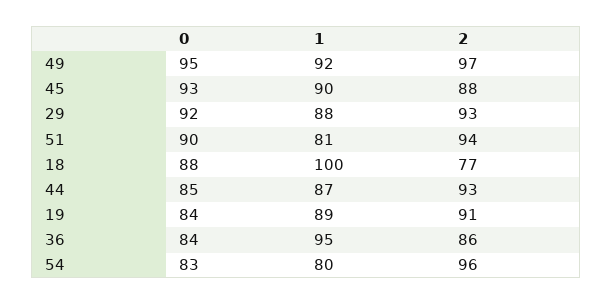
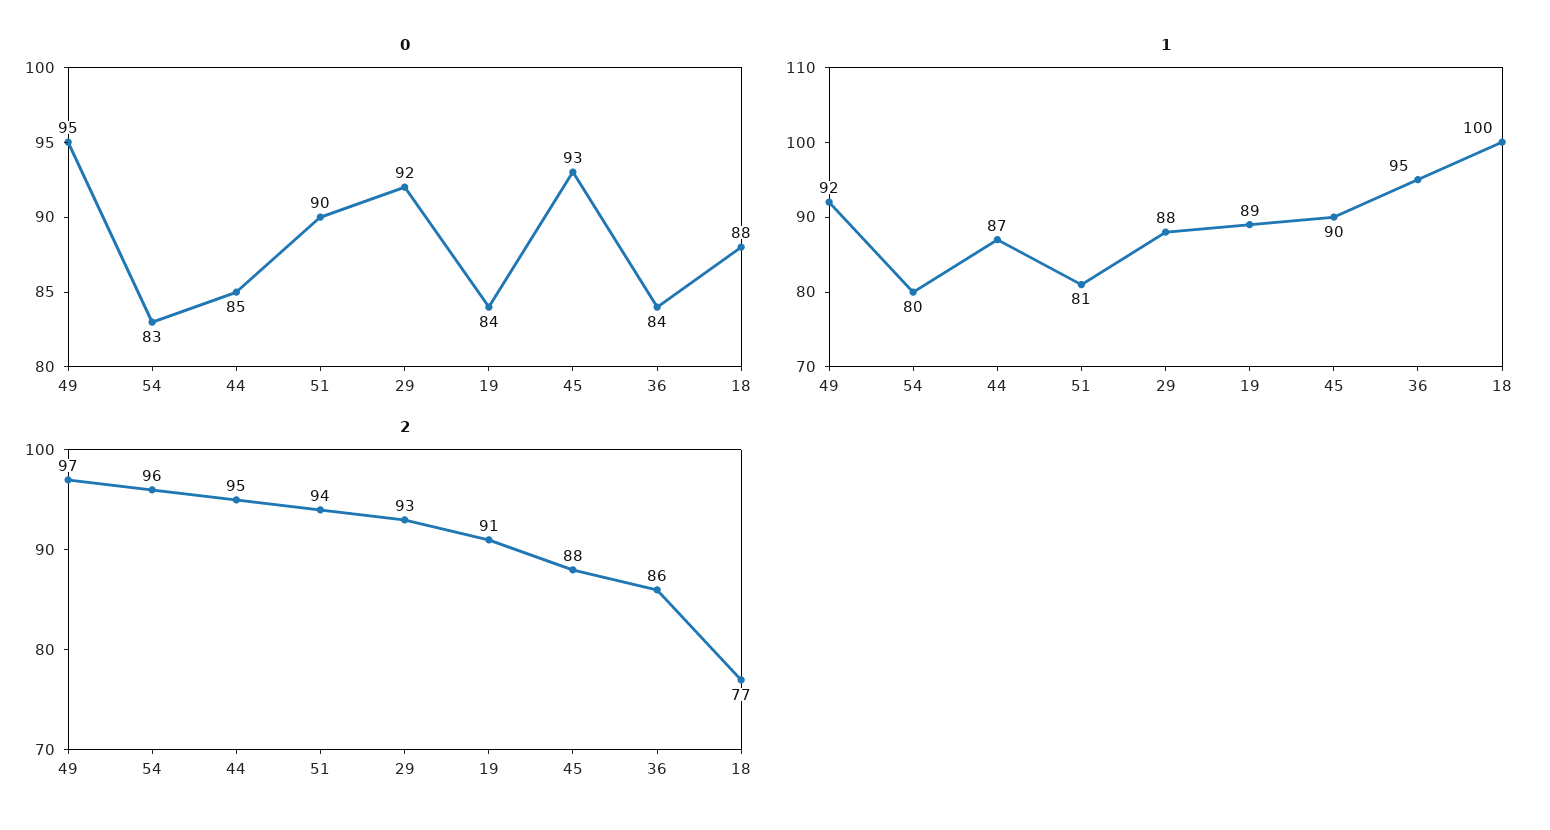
2, 44: 93 -> 95

